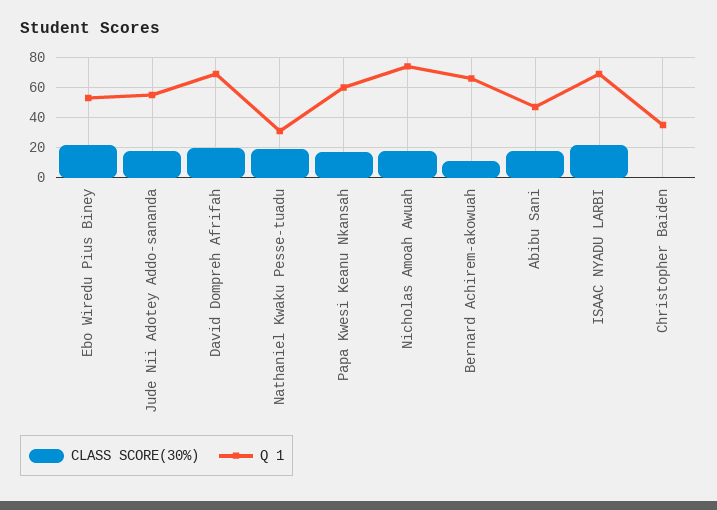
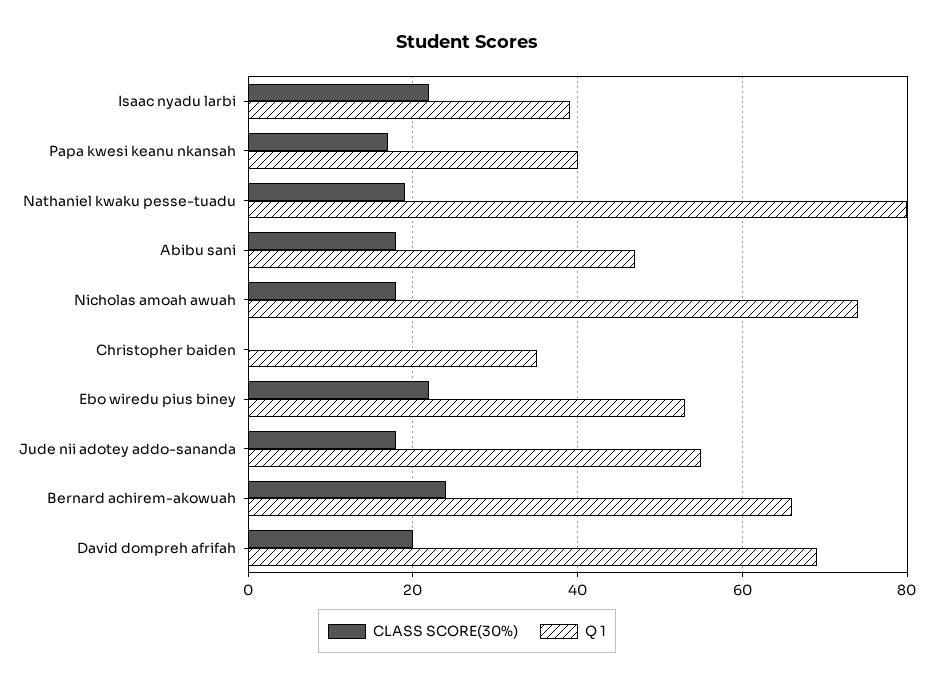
Q 1, Nathaniel Kwaku Pesse-tuadu: 30 -> 80
Q 1, Papa Kwesi Keanu Nkansah: 60 -> 40
CLASS SCORE(30%), Bernard Achirem-akowuah: 10 -> 25
Q 1, ISAAC NYADU LARBI: 70 -> 40

